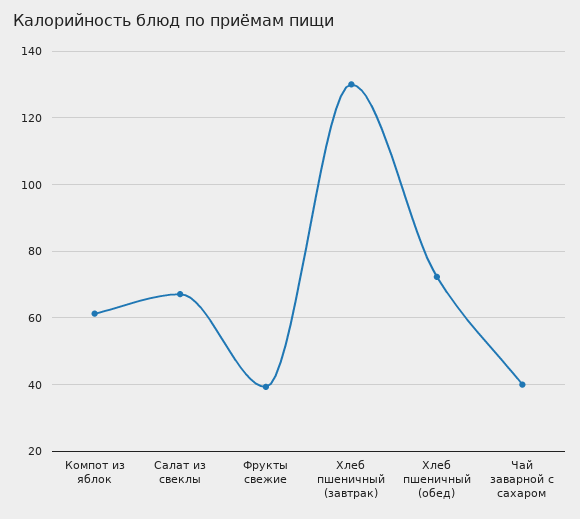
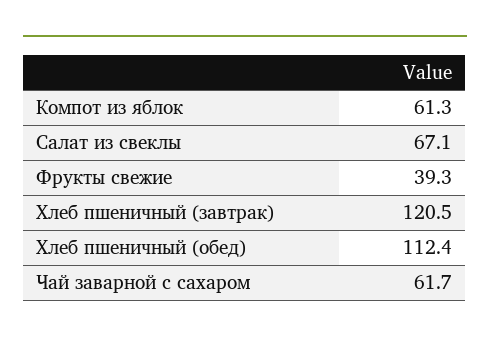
Хлеб пшеничный (завтрак): 130 -> 120.5
Хлеб пшеничный (обед): 72 -> 112.4
Чай заварной с сахаром: 40 -> 61.7

